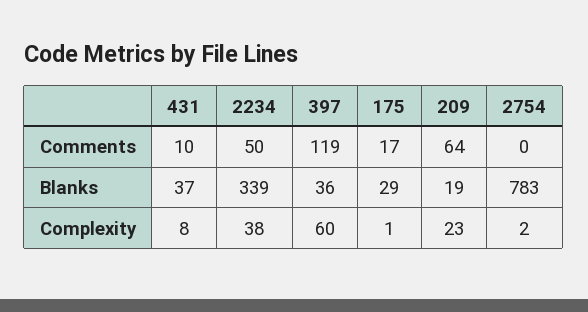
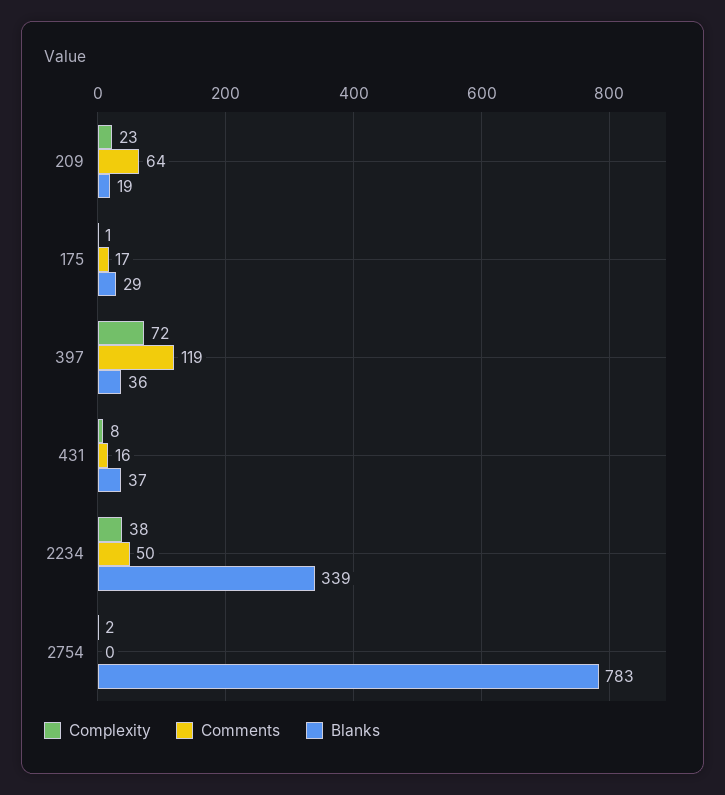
Comments, 431: 10 -> 16
Complexity, 397: 60 -> 72

